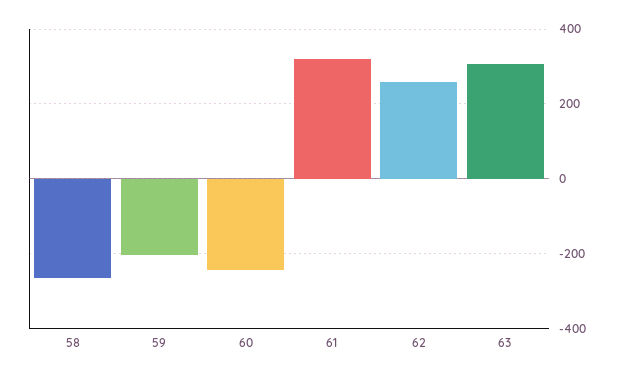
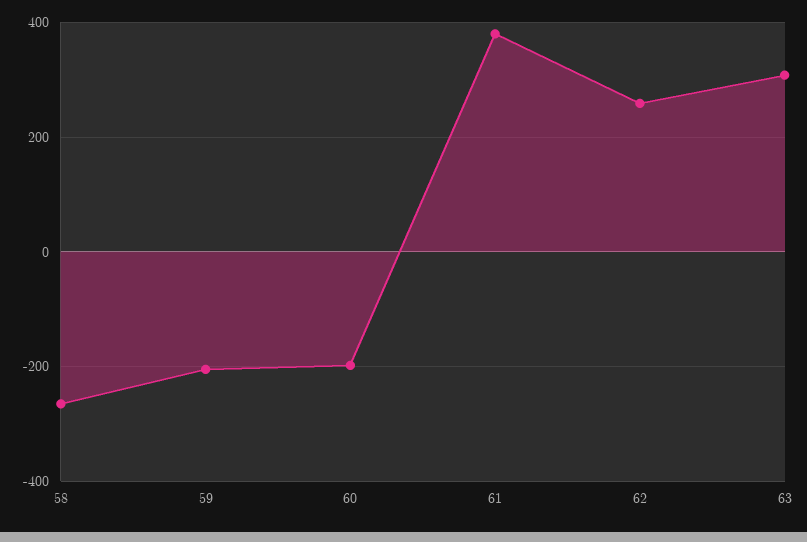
60: -240 -> -200
61: 320 -> 380

